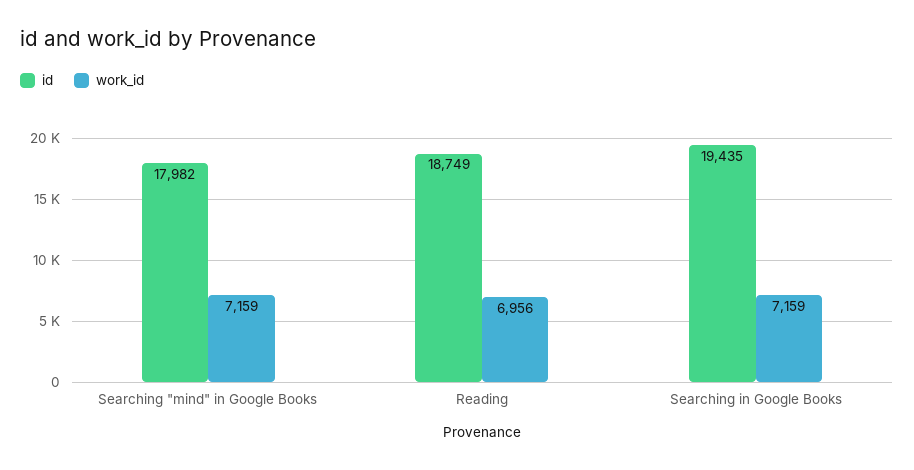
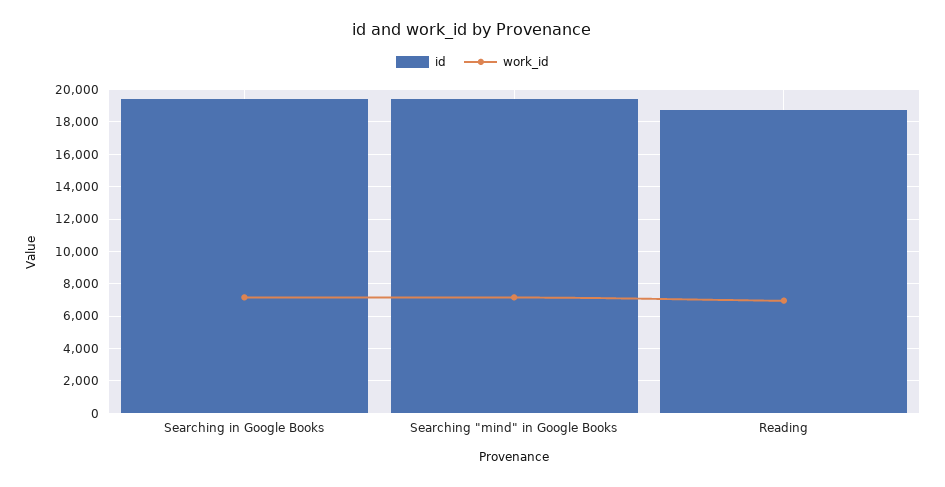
id, Searching "mind" in Google Books: 17982 -> 19500

